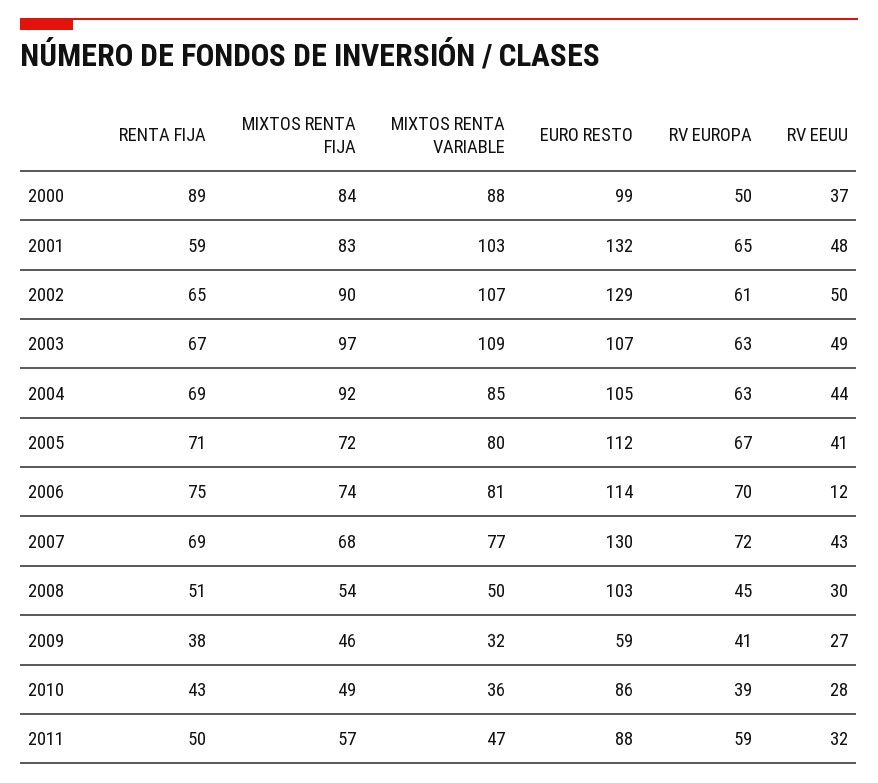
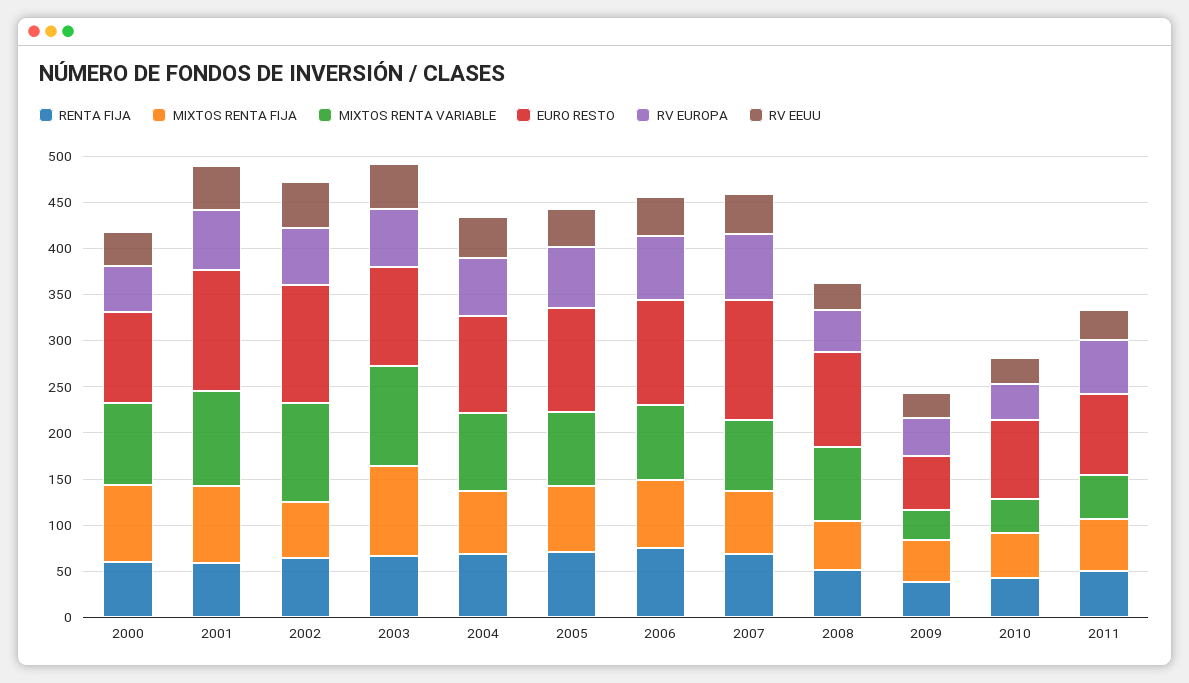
RENTA FIJA, 2000: 89 -> 60
MIXTOS RENTA FIJA, 2002: 90 -> 60
MIXTOS RENTA FIJA, 2004: 92 -> 70
RV EEUU, 2006: 12 -> 40
MIXTOS RENTA VARIABLE, 2008: 50 -> 80

